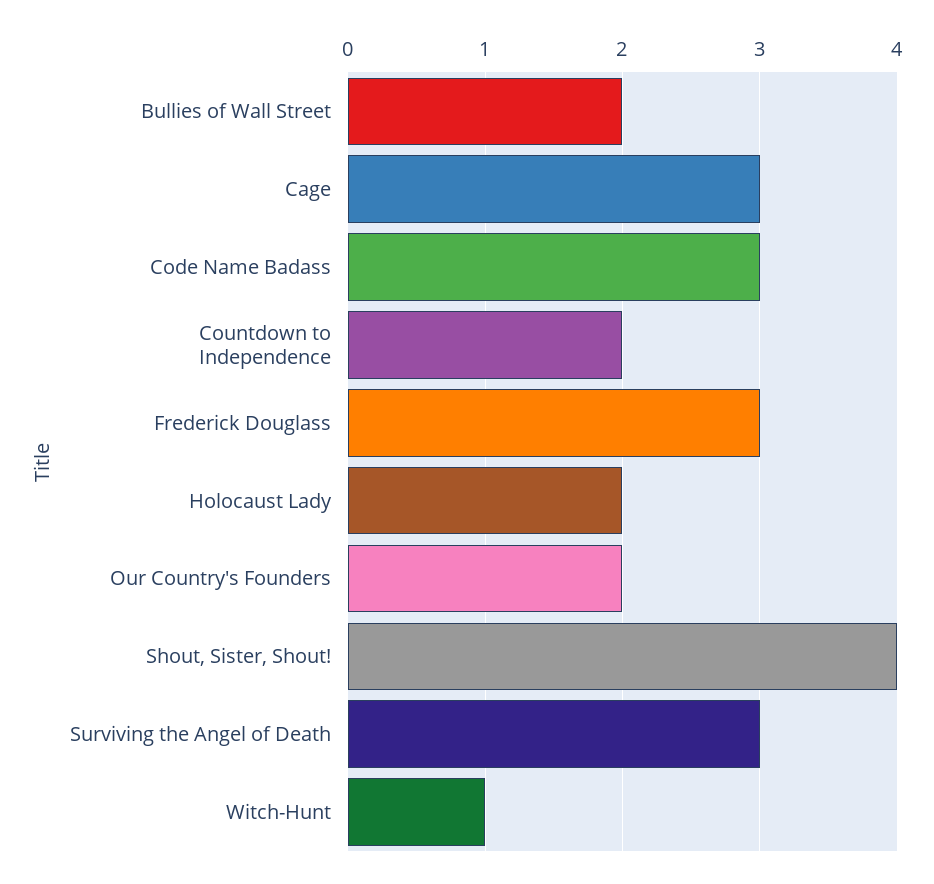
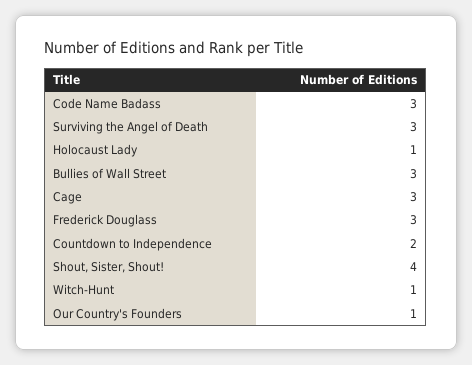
Bullies of Wall Street: 2 -> 3
Holocaust Lady: 2 -> 1
Our Country's Founders: 2 -> 1

